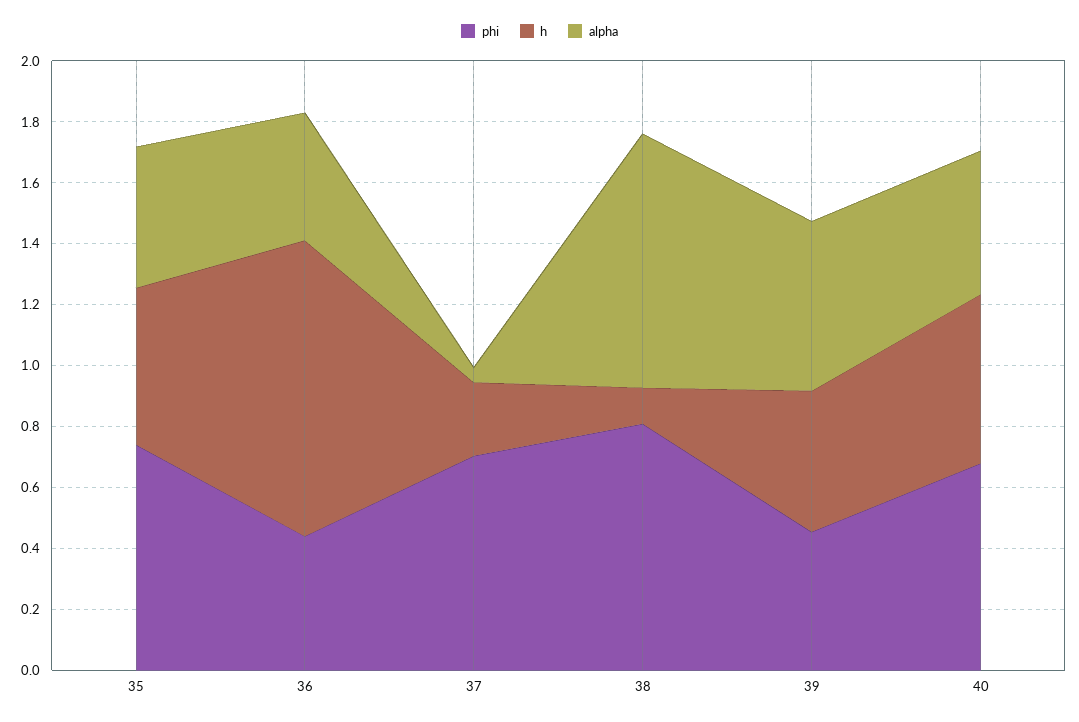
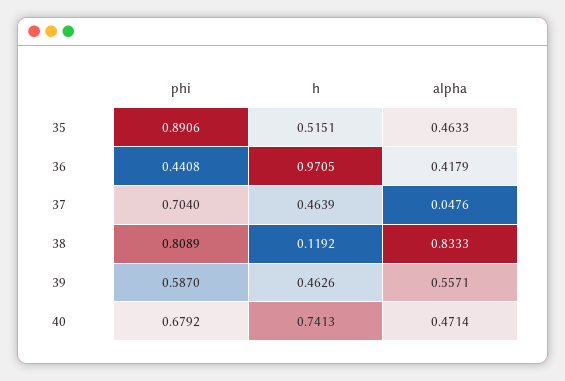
phi, 35: 0.75 -> 0.8906
h, 37: 0.25 -> 0.4639
phi, 39: 0.45 -> 0.587
h, 40: 0.55 -> 0.7413

